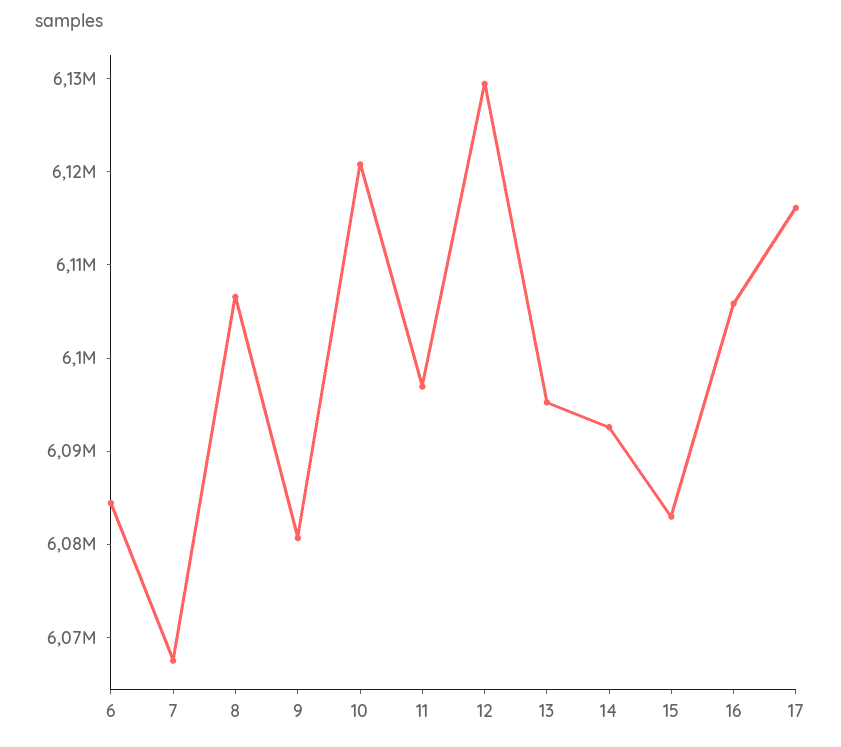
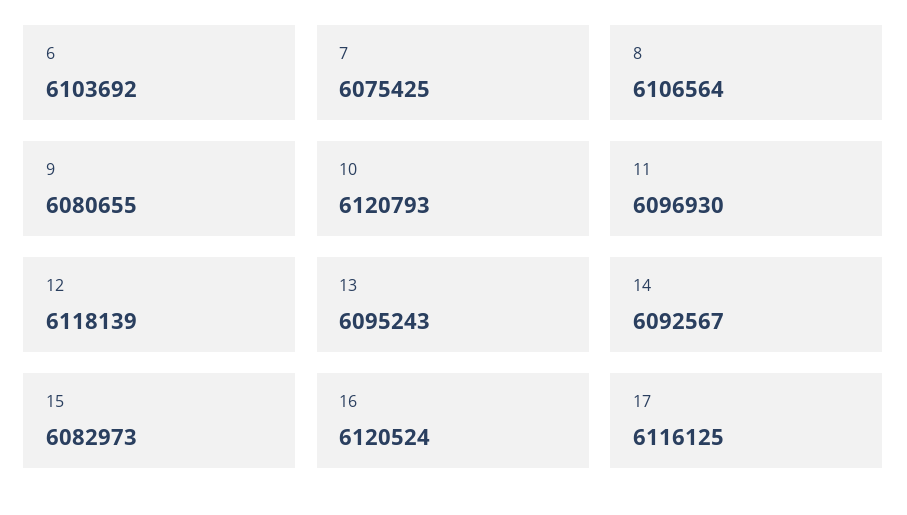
6: 6084000 -> 6103692
7: 6068000 -> 6075425
12: 6130000 -> 6118139
16: 6106000 -> 6120524

